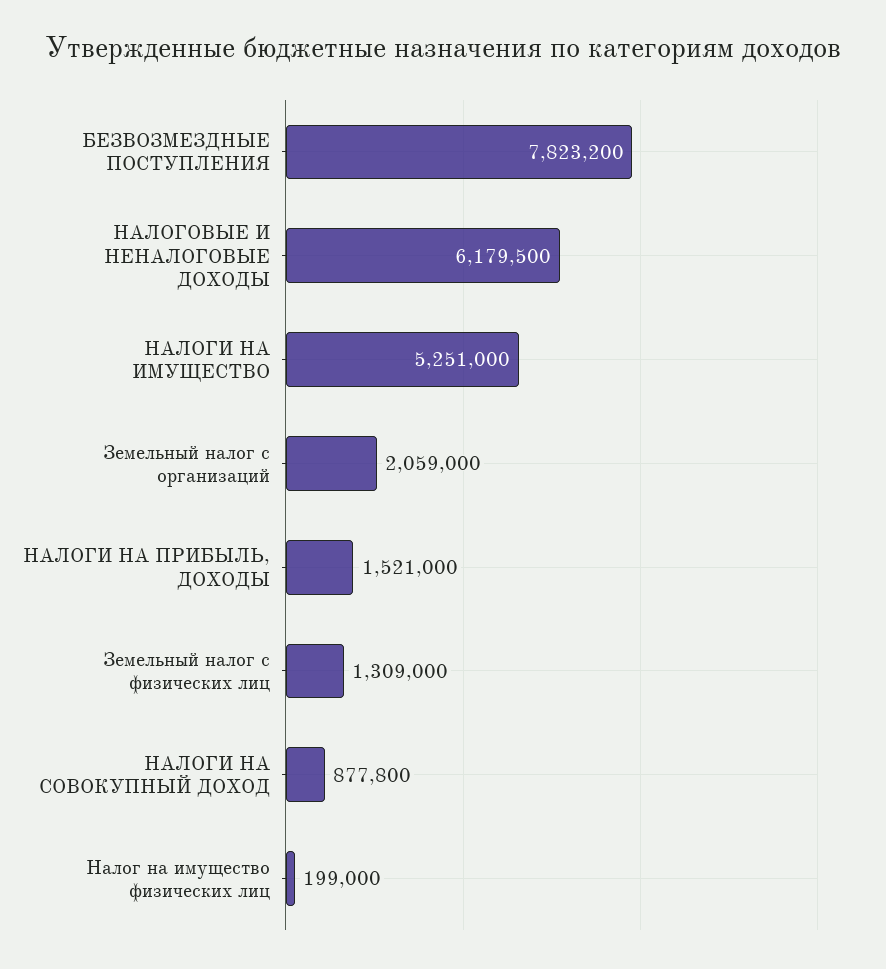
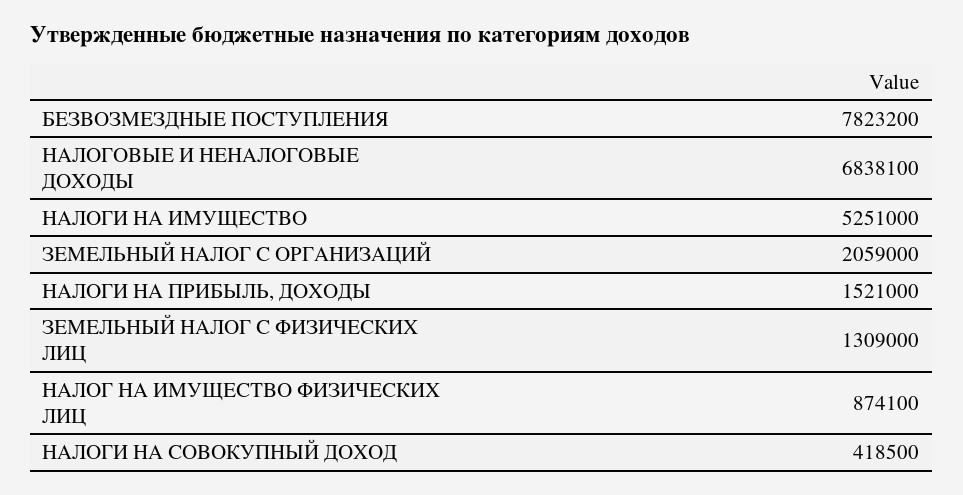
НАЛОГОВЫЕ И НЕНАЛОГОВЫЕ ДОХОДЫ: 6179500 -> 6838100
НАЛОГИ НА СОВОКУПНЫЙ ДОХОД: 877800 -> 418500
Налог на имущество физических лиц: 199000 -> 874100

